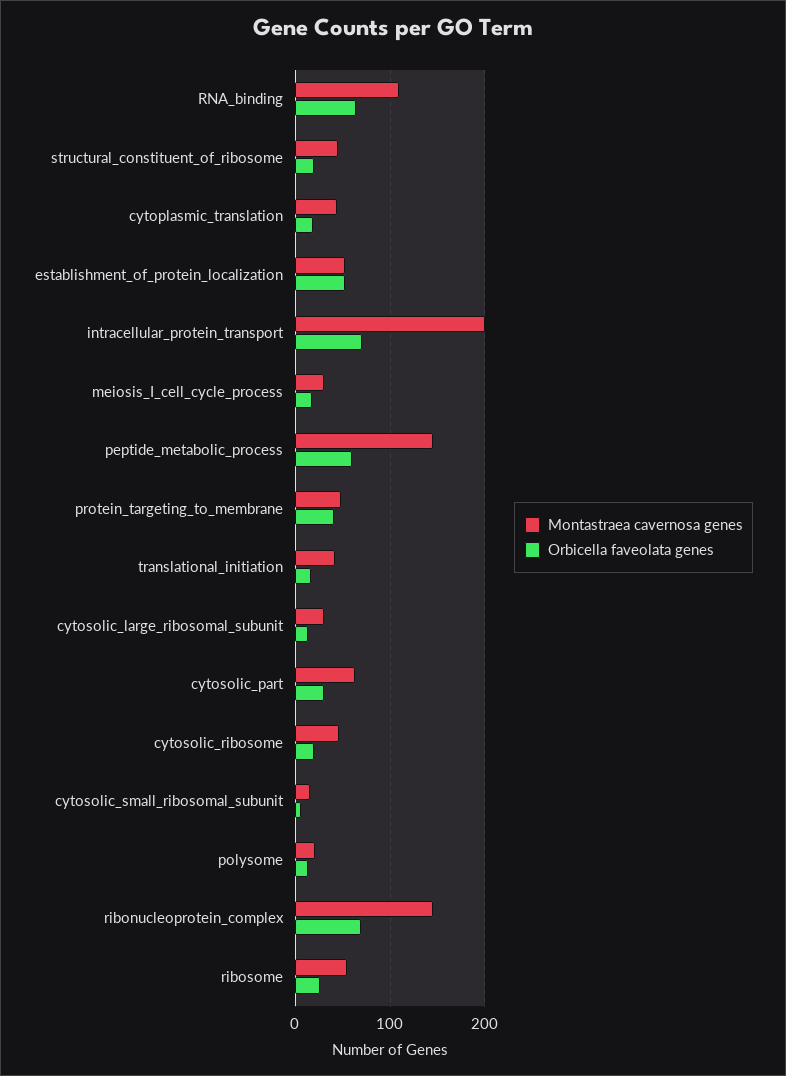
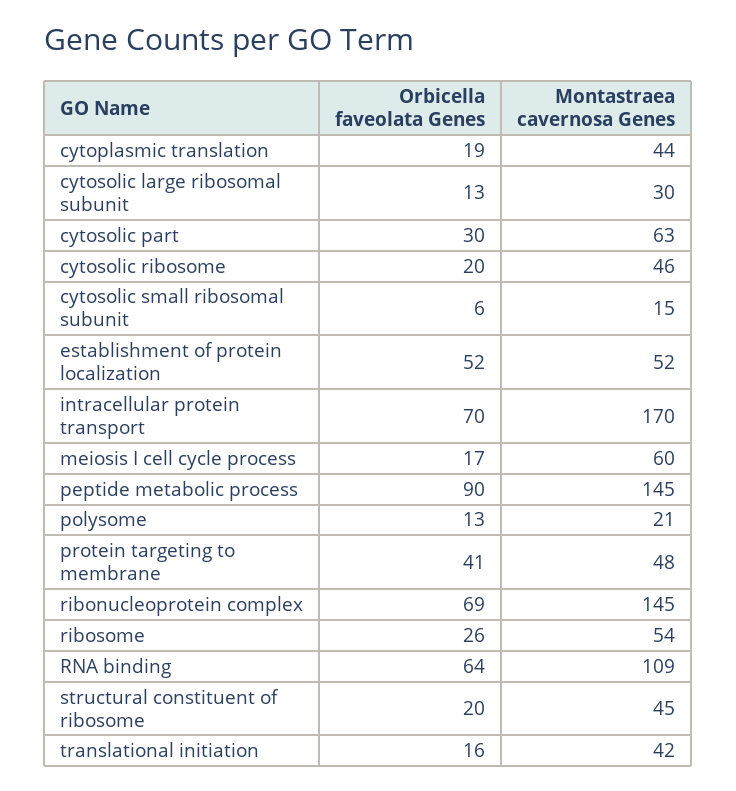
Montastraea cavernosa genes, intracellular_protein_transport: 200 -> 170
Montastraea cavernosa genes, meiosis_I_cell_cycle_process: 30 -> 60
Orbicella faveolata genes, peptide_metabolic_process: 60 -> 90

